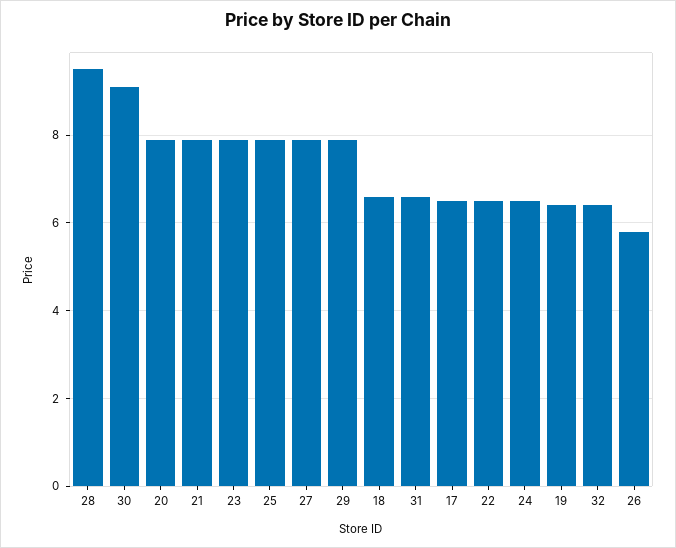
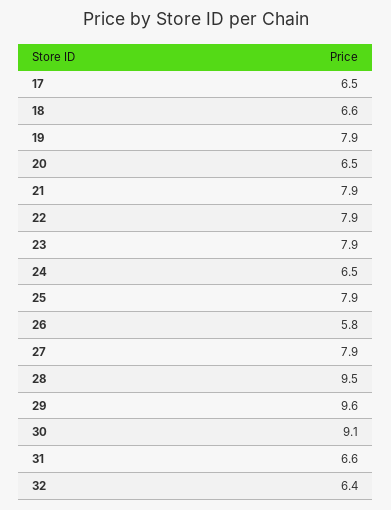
20: 8 -> 6.5
29: 8 -> 9.6
22: 6.5 -> 7.9
19: 6.5 -> 7.9

